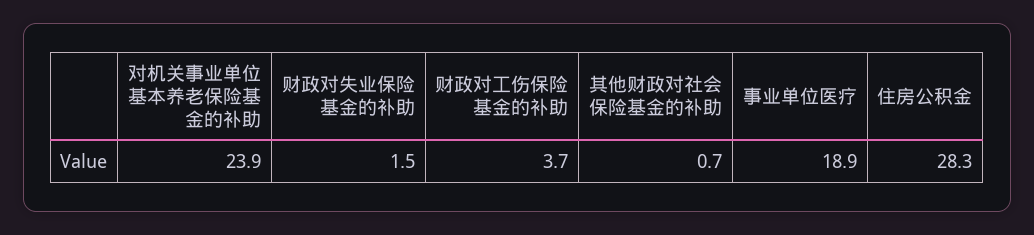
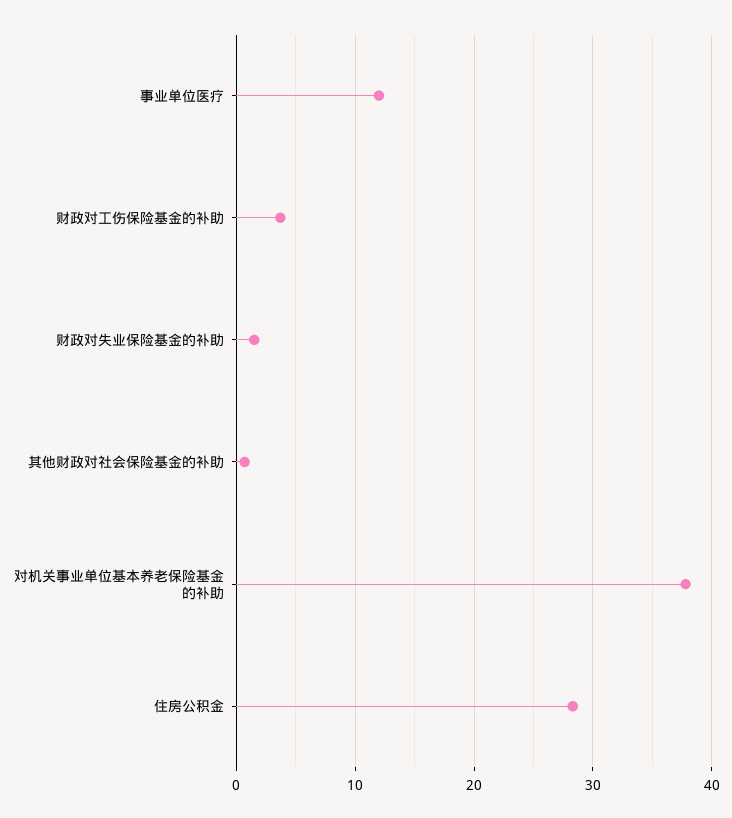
对机关事业单位基本养老保险基金的补助: 23.9 -> 38
事业单位医疗: 18.9 -> 12

